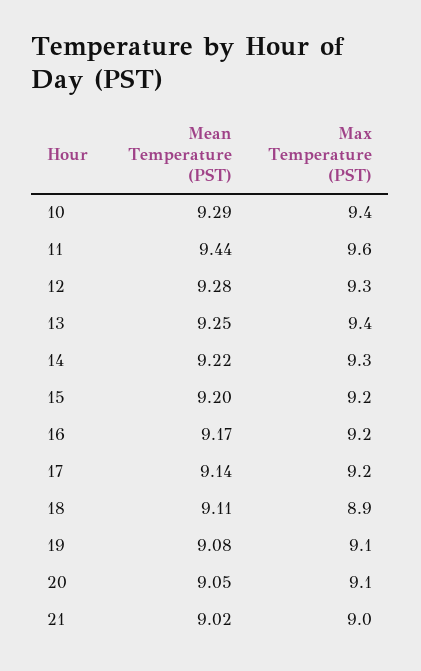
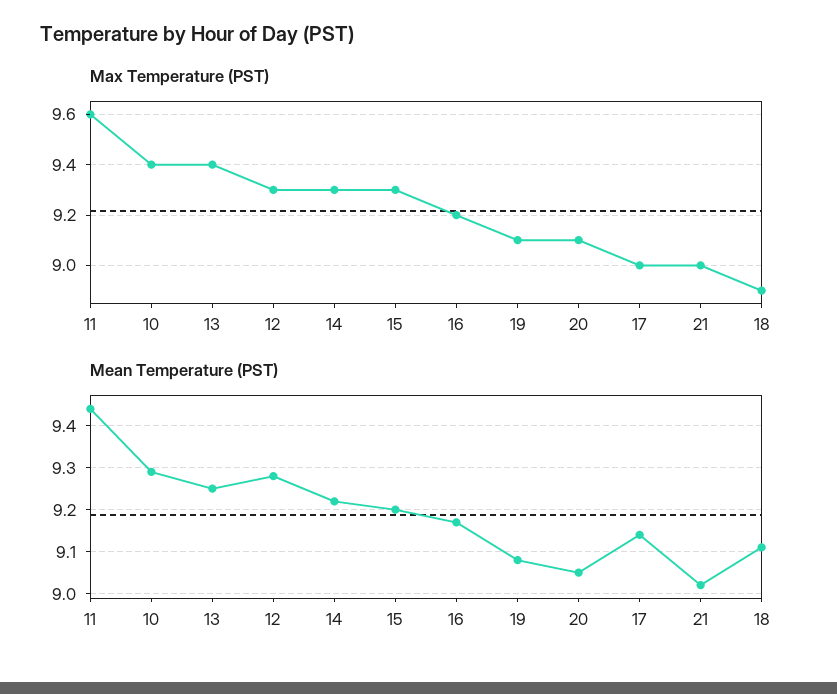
Max Temperature (PST), 15: 9.2 -> 9.3
Max Temperature (PST), 17: 9.2 -> 9

